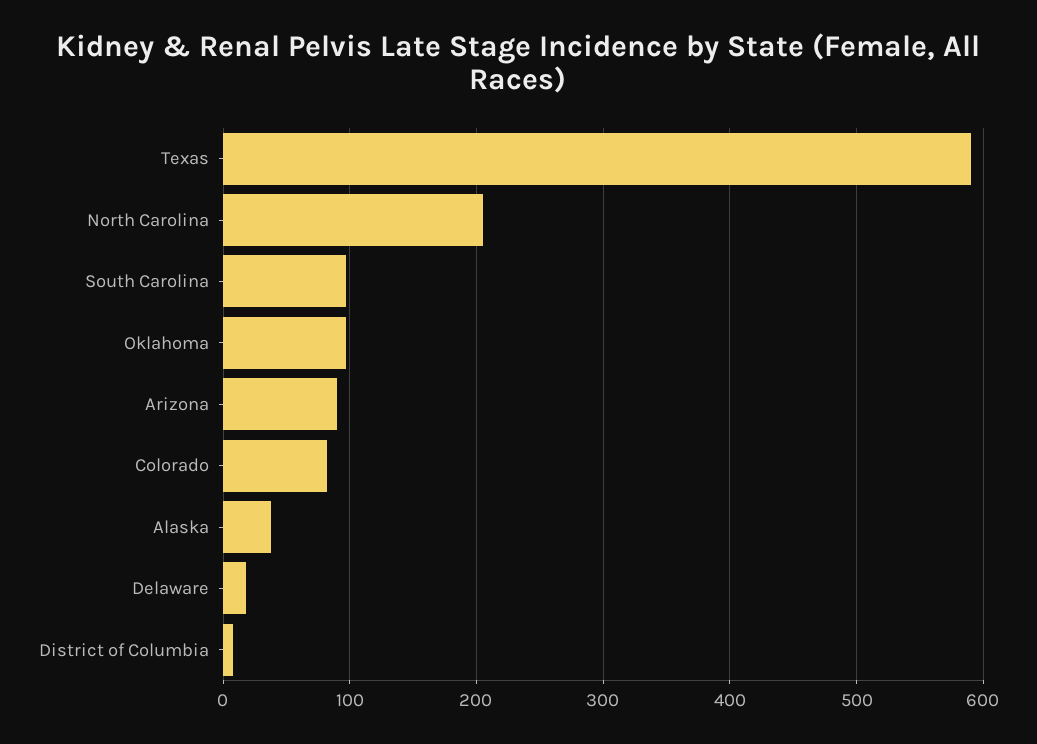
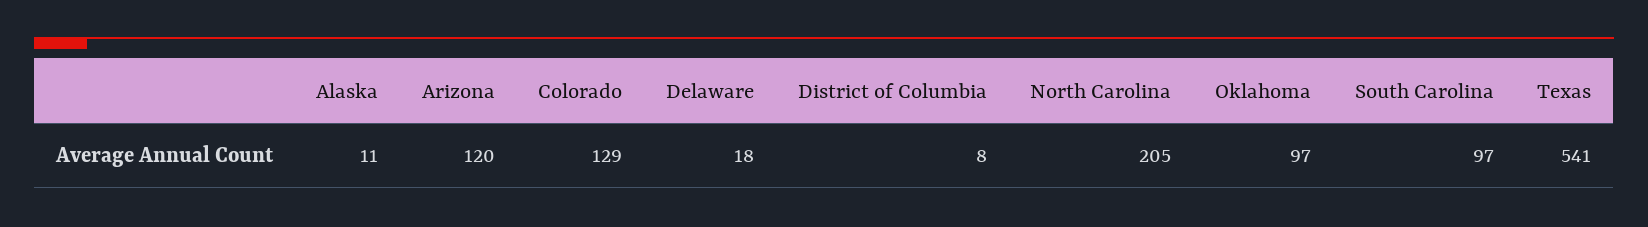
Texas: 590 -> 541
Arizona: 90 -> 120
Colorado: 80 -> 129
Alaska: 40 -> 11

